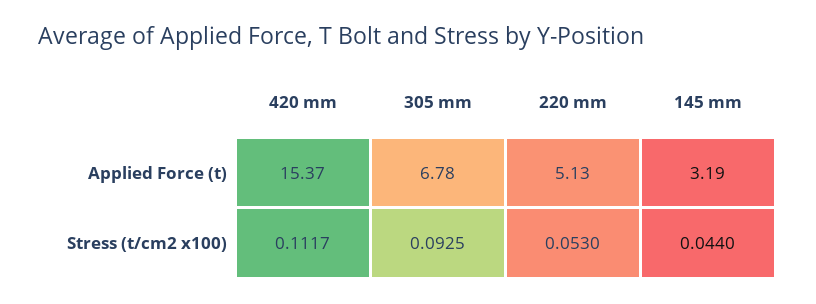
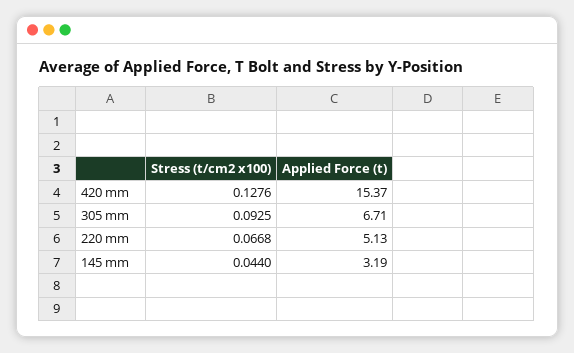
305 mm, Applied Force (t): 6.78 -> 6.71
420 mm, Stress (t/cm2 x100): 0.1117 -> 0.1276
220 mm, Stress (t/cm2 x100): 0.053 -> 0.0668

